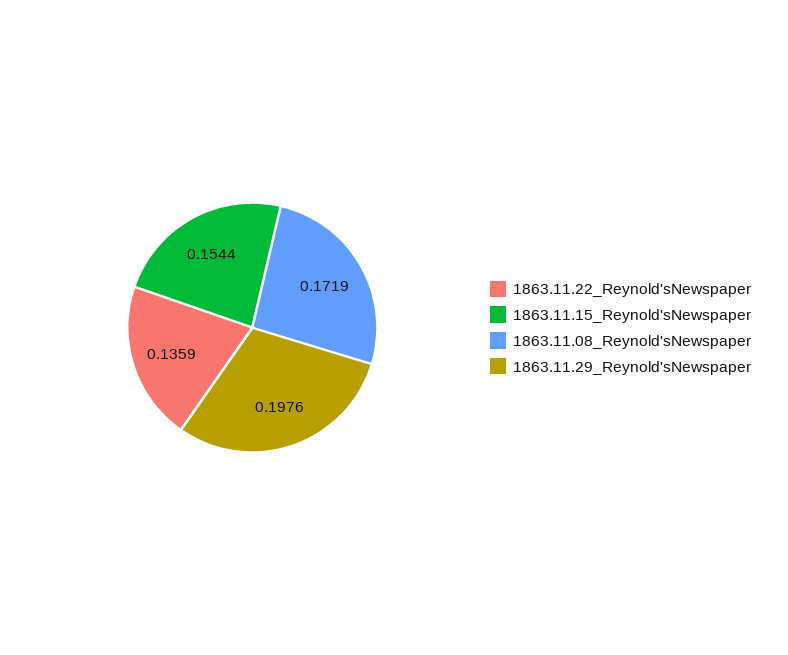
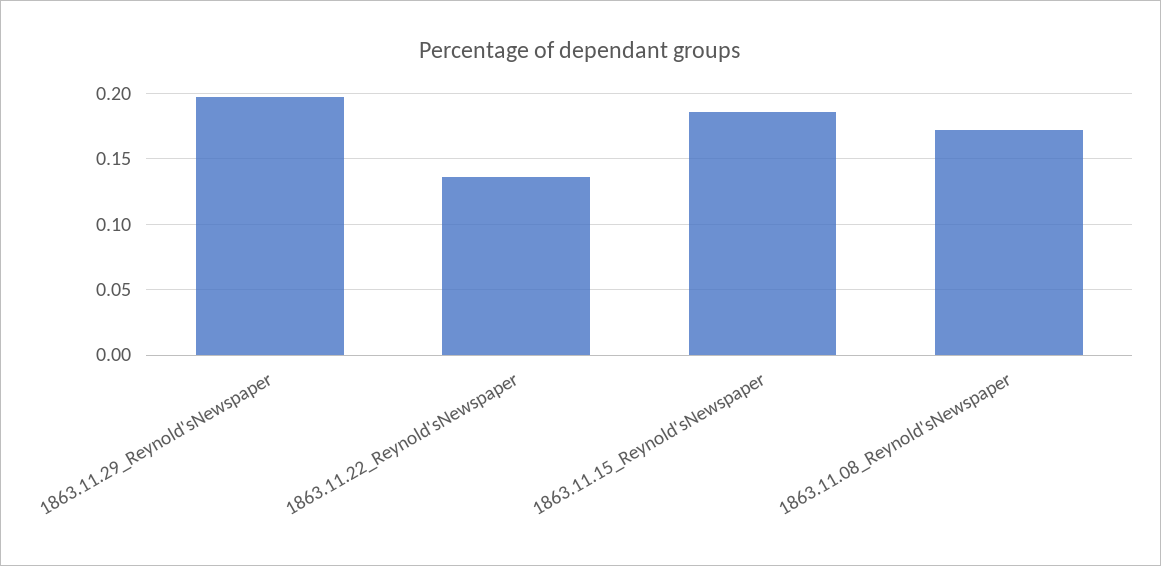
1863.11.15_Reynold'sNewspaper: 0.1544 -> 0.185

